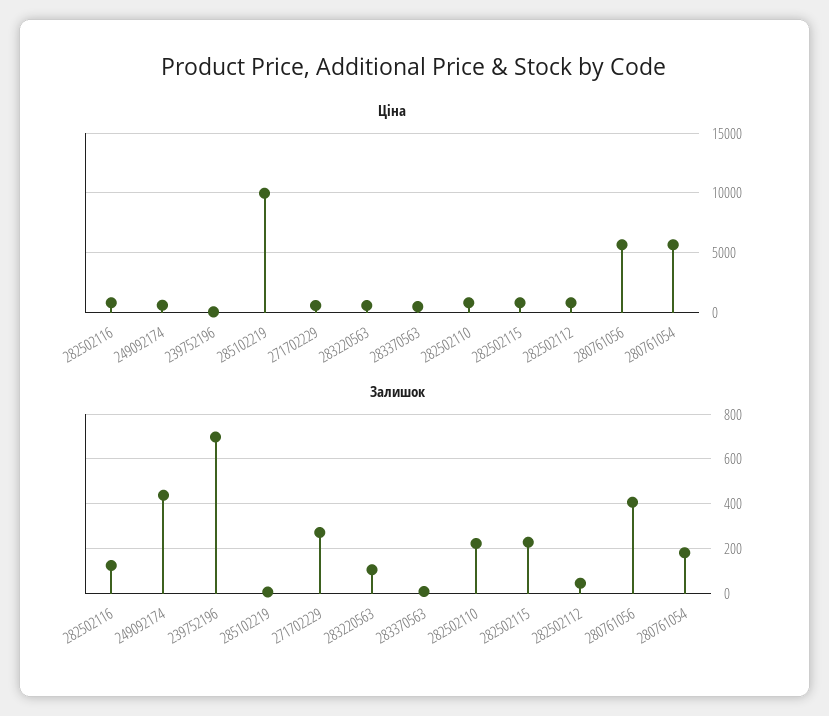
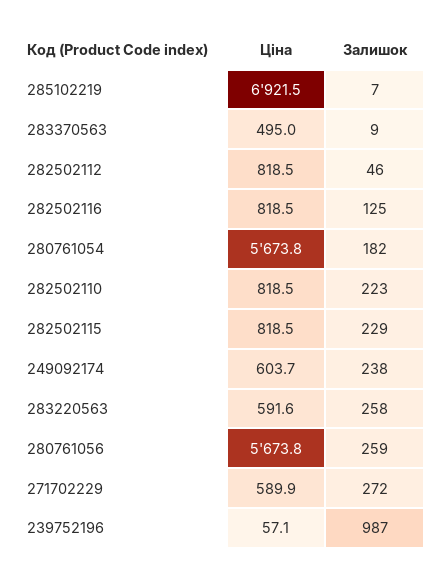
Ціна, 285102219: 10000 -> 6921.5
Залишок, 249092174: 450 -> 238
Залишок, 239752196: 700 -> 987
Залишок, 283220563: 100 -> 258
Залишок, 280761056: 400 -> 259

